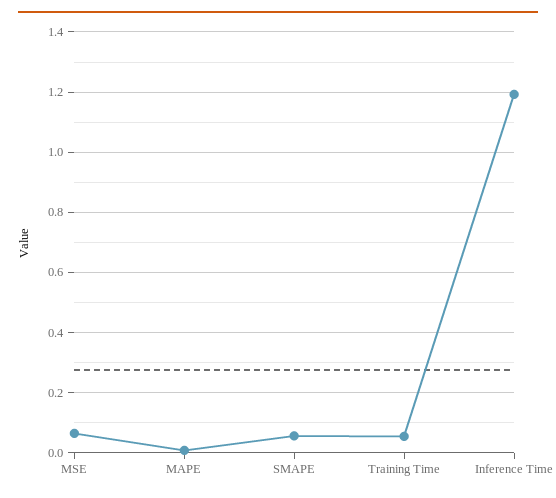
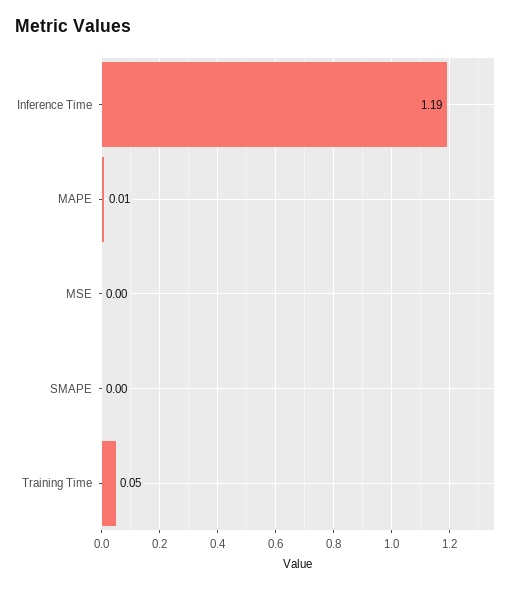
MSE: 0.06 -> 0
SMAPE: 0.06 -> 0

